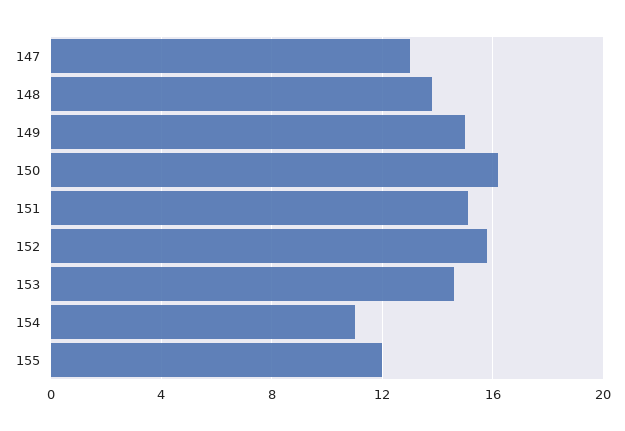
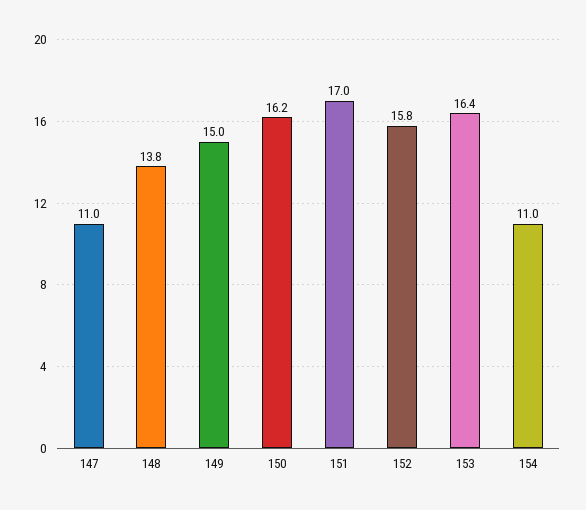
147: 13 -> 11
151: 15 -> 17
153: 14.5 -> 16.4
155: 12 -> none

